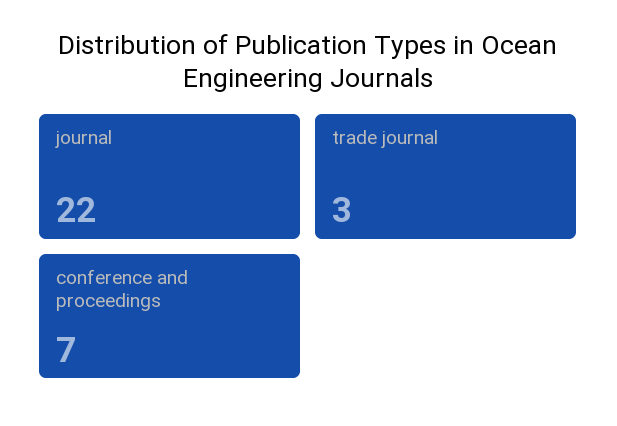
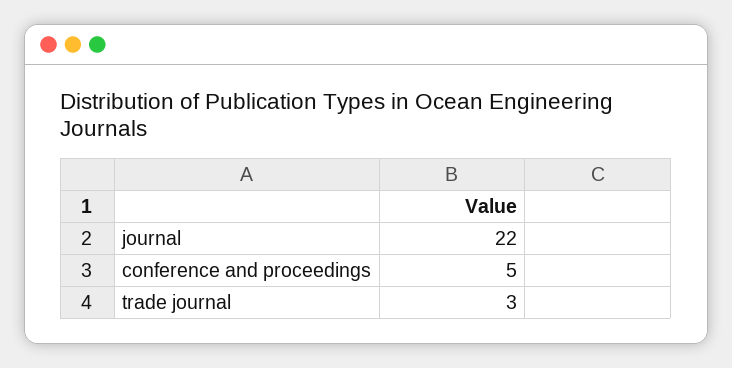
conference and proceedings: 7 -> 5

